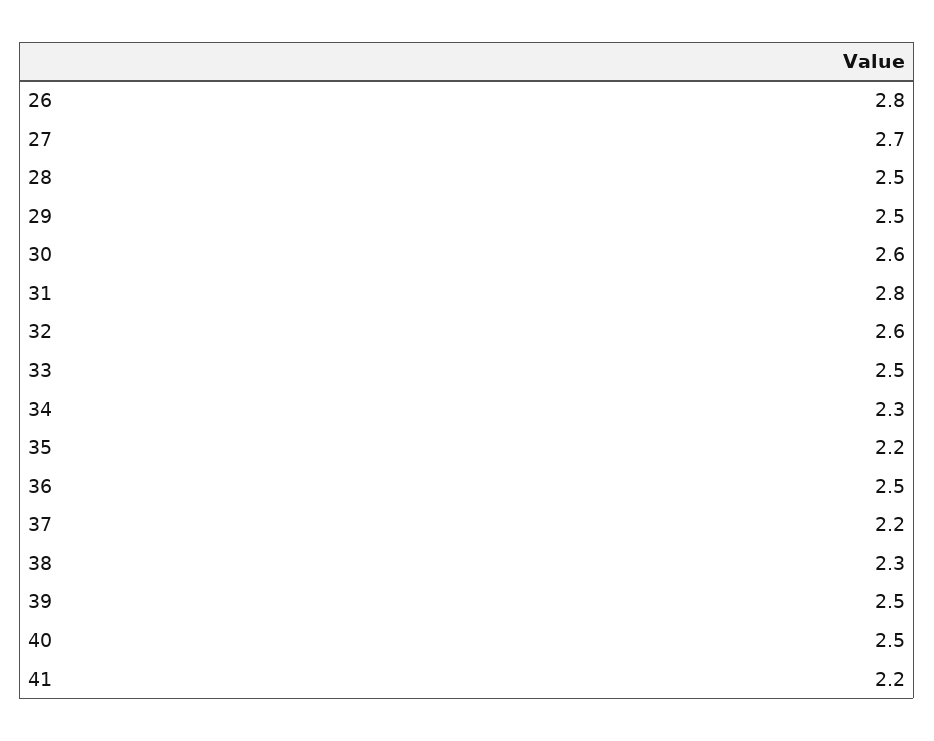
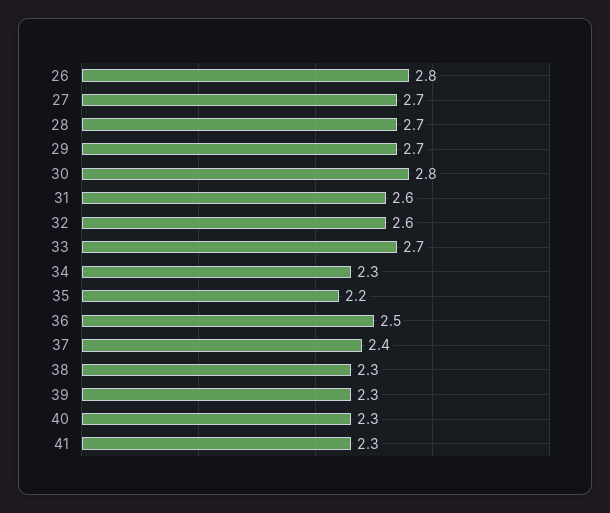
28: 2.5 -> 2.7
29: 2.5 -> 2.7
30: 2.6 -> 2.8
31: 2.8 -> 2.6
33: 2.5 -> 2.7
37: 2.2 -> 2.4
39: 2.5 -> 2.3
40: 2.5 -> 2.3
41: 2.2 -> 2.3

